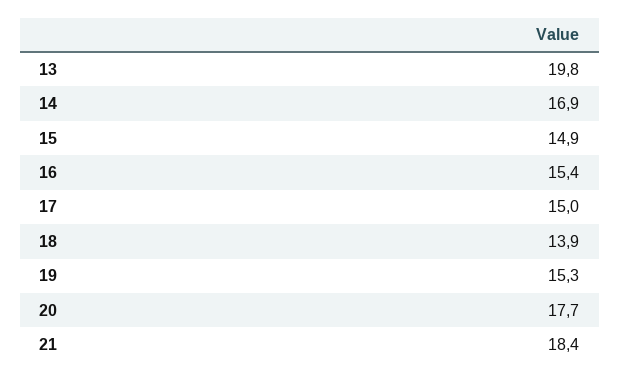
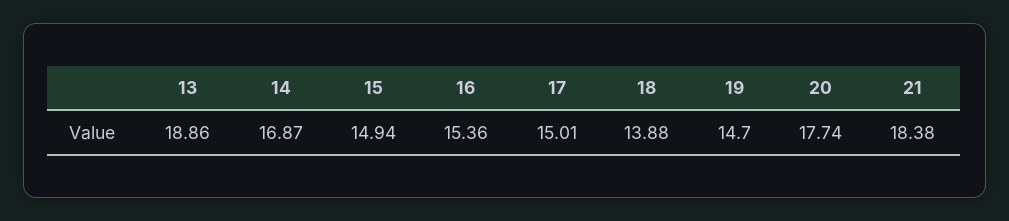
13: 19.8 -> 18.86
19: 15.3 -> 14.7

